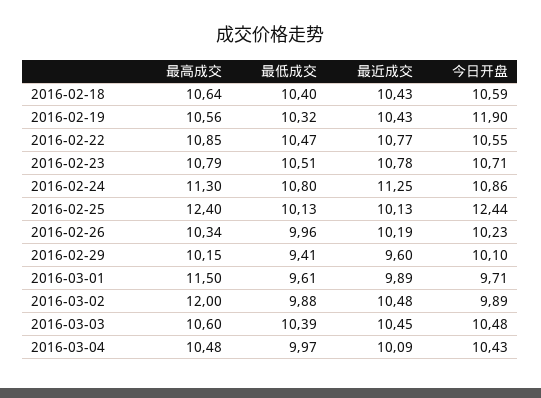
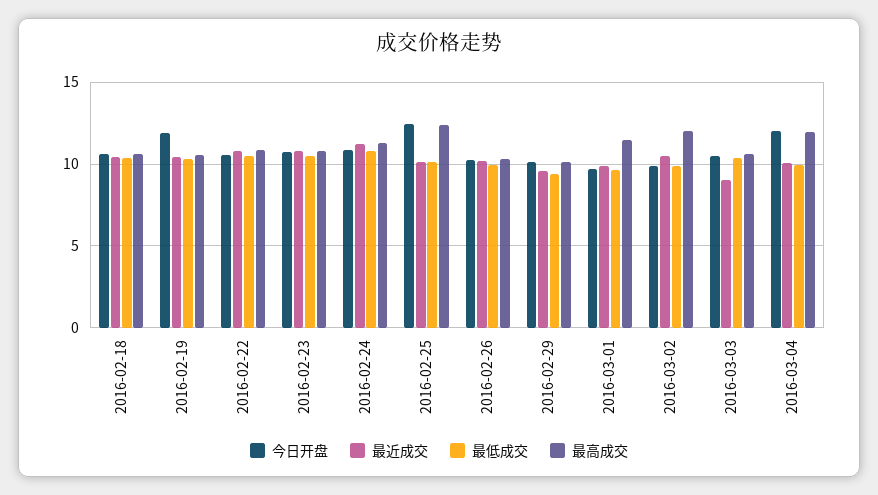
最近成交, 2016-03-03: 10.45 -> 9
最高成交, 2016-03-04: 10.48 -> 12
今日开盘, 2016-03-04: 10.43 -> 12

